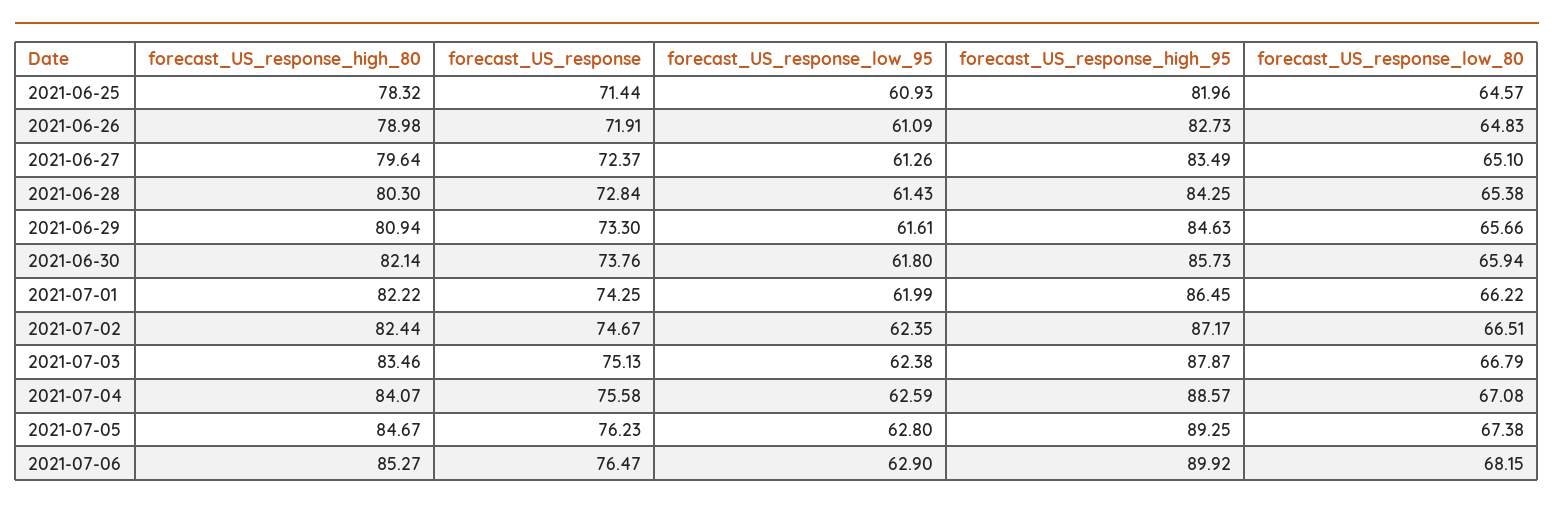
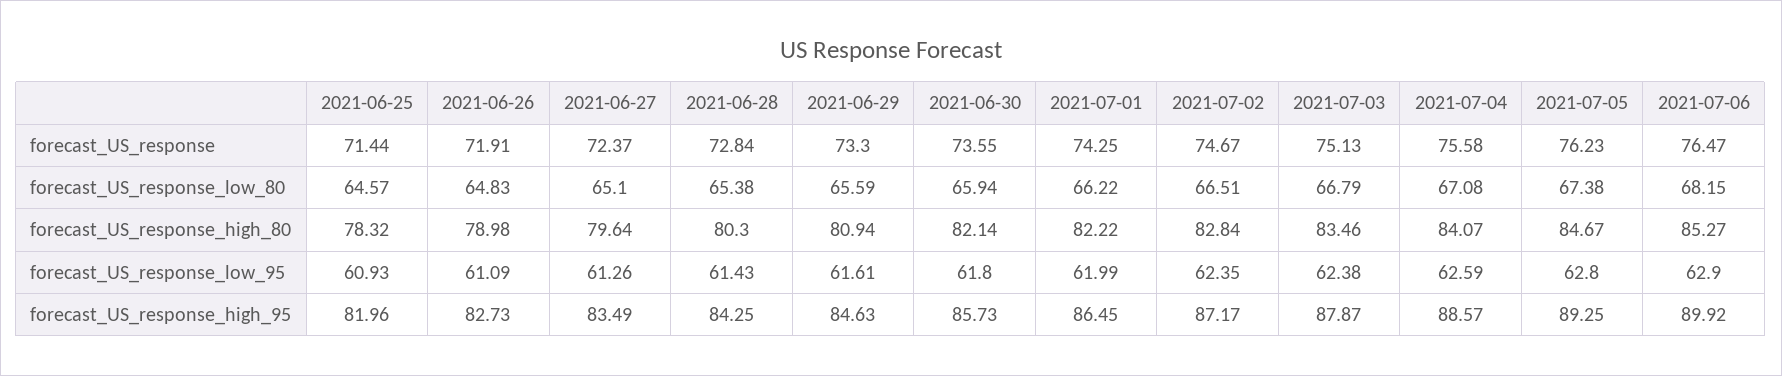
forecast_US_response_low_80, 2021-06-29: 65.66 -> 65.59
forecast_US_response, 2021-06-30: 73.76 -> 73.55
forecast_US_response_high_80, 2021-07-02: 82.44 -> 82.84

